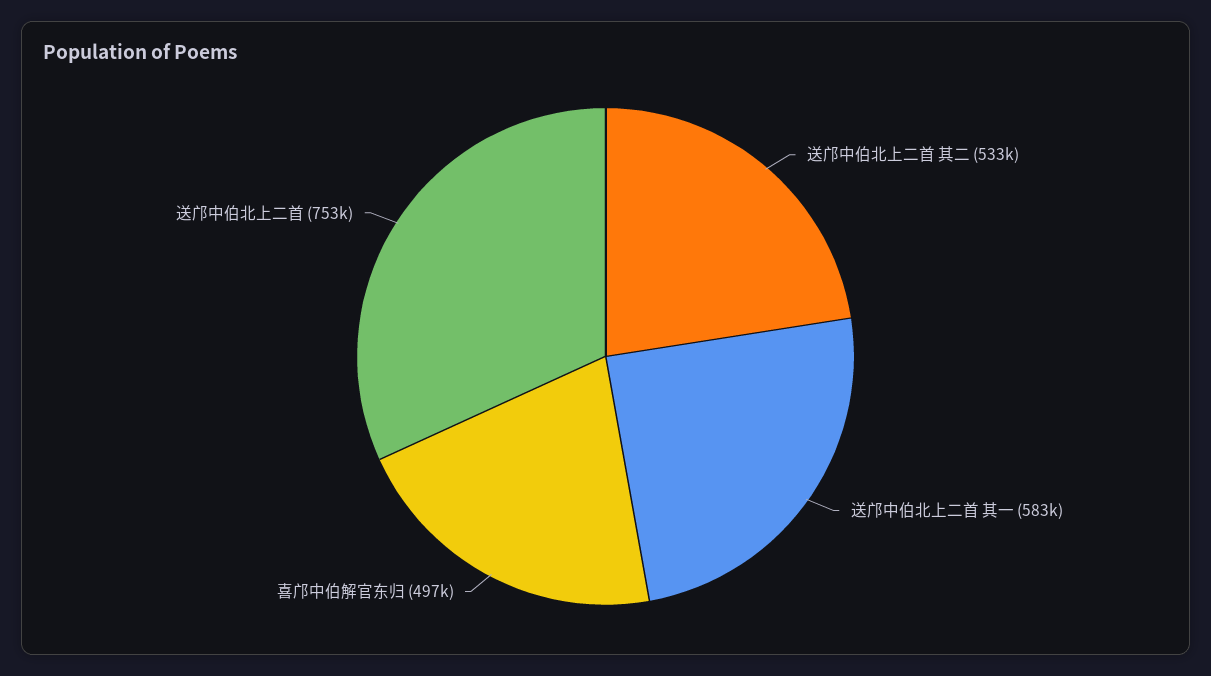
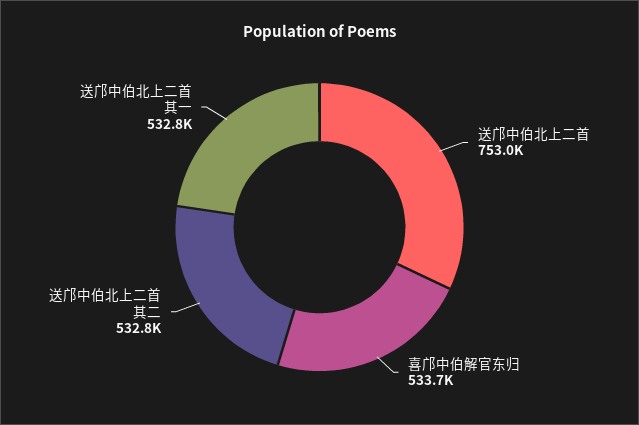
送邝中伯北上二首 其一: 583000 -> 532800
喜邝中伯解官东归: 497000 -> 533700

